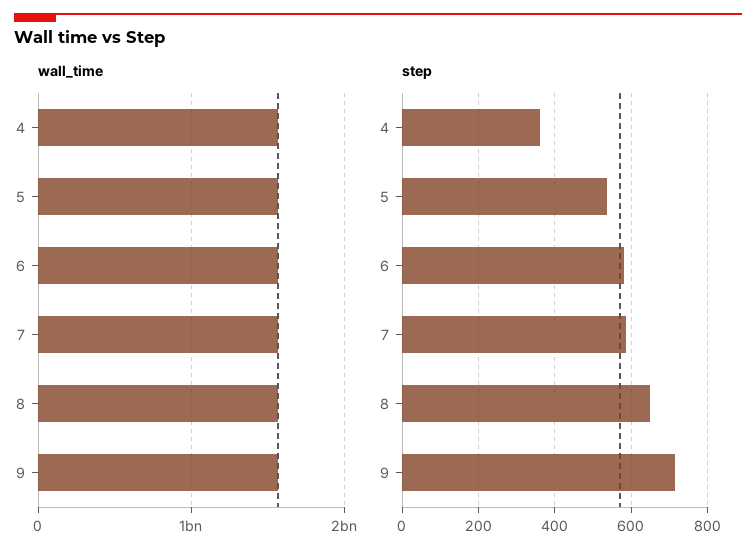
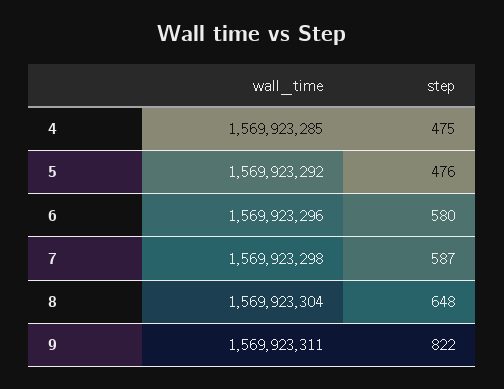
step, 4: 360 -> 475
step, 5: 540 -> 476
step, 9: 720 -> 822

